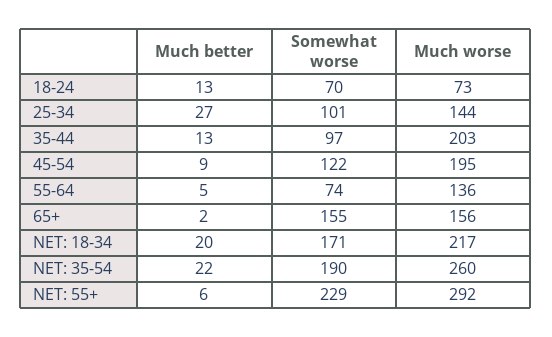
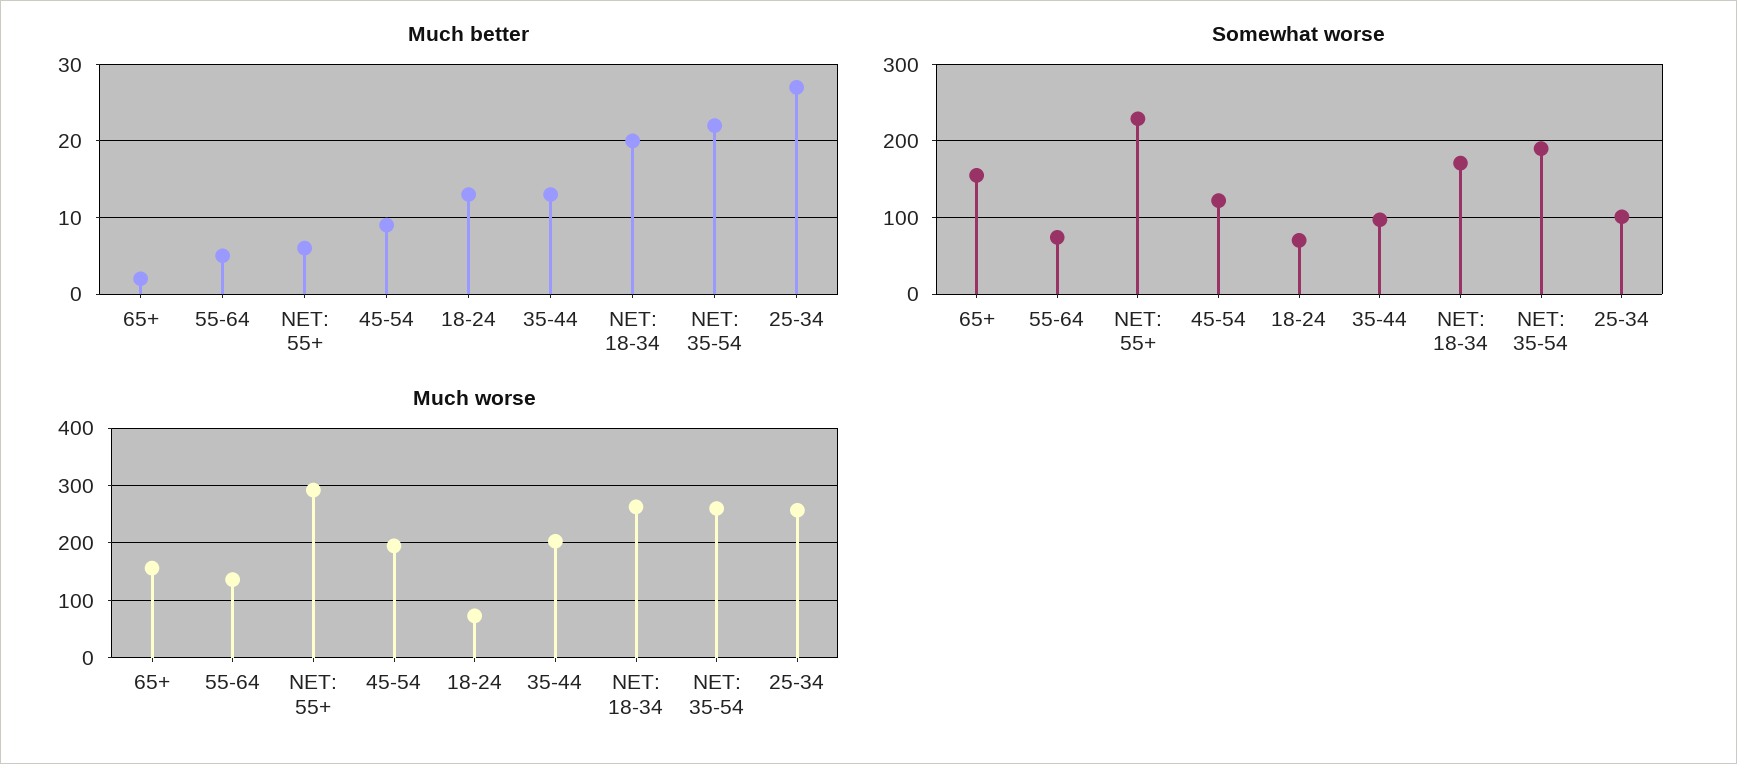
Much worse, 25-34: 144 -> 260
Much worse, NET: 18-34: 217 -> 260

